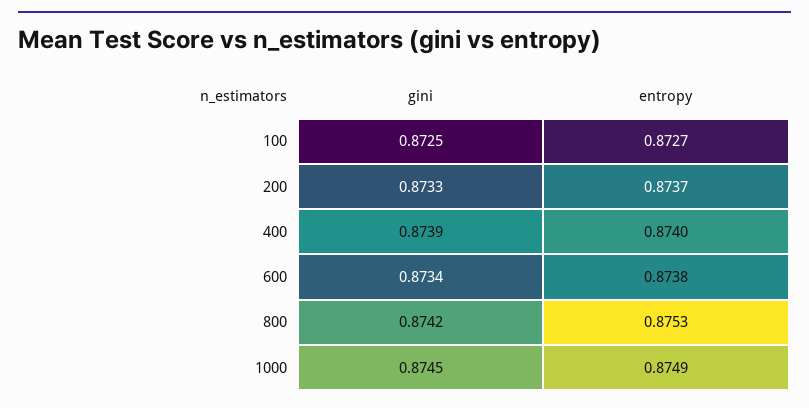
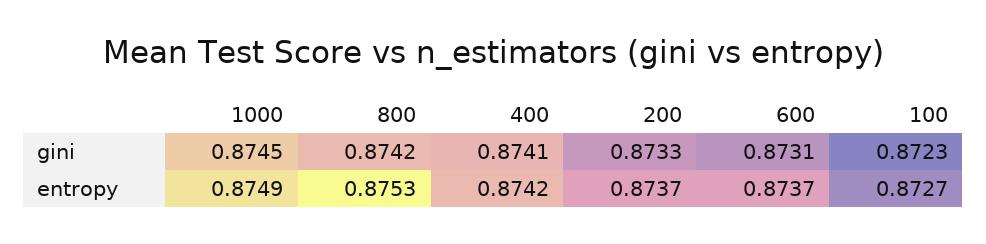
gini, 100: 0.8725 -> 0.8723
gini, 400: 0.8739 -> 0.8741
entropy, 400: 0.874 -> 0.8742
gini, 600: 0.8734 -> 0.8731
entropy, 600: 0.8738 -> 0.8737

